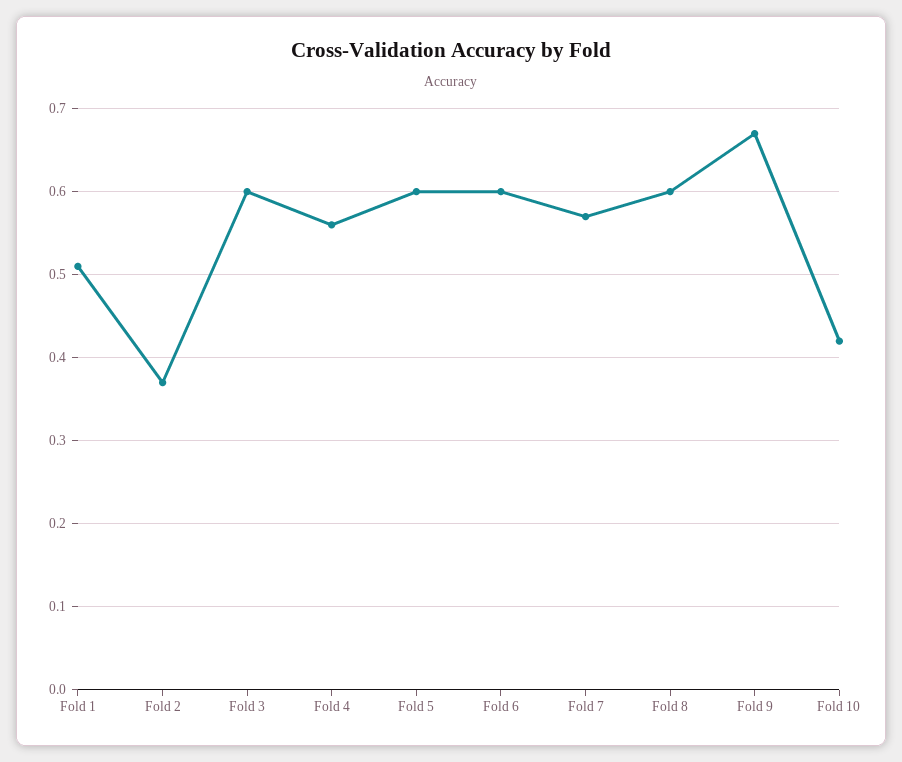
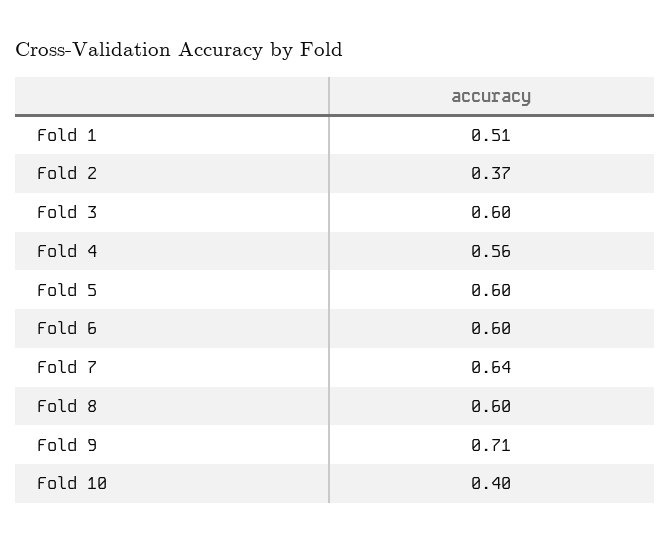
Fold 7: 0.57 -> 0.64
Fold 9: 0.67 -> 0.71
Fold 10: 0.42 -> 0.4

